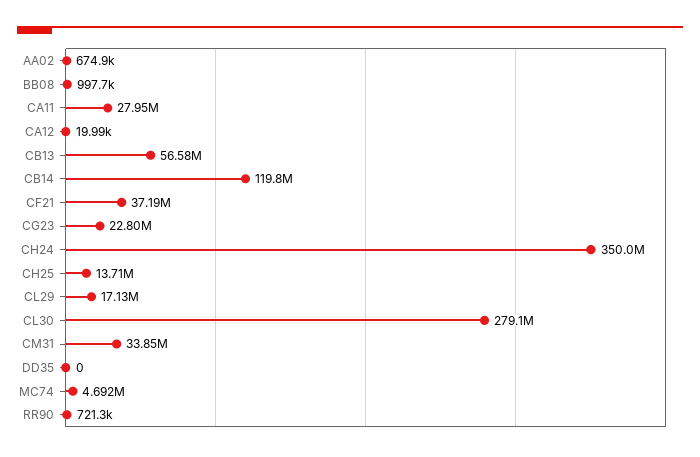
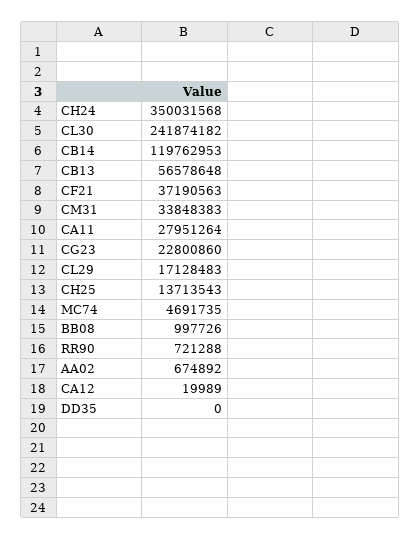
CL30: 279100000 -> 241874182

